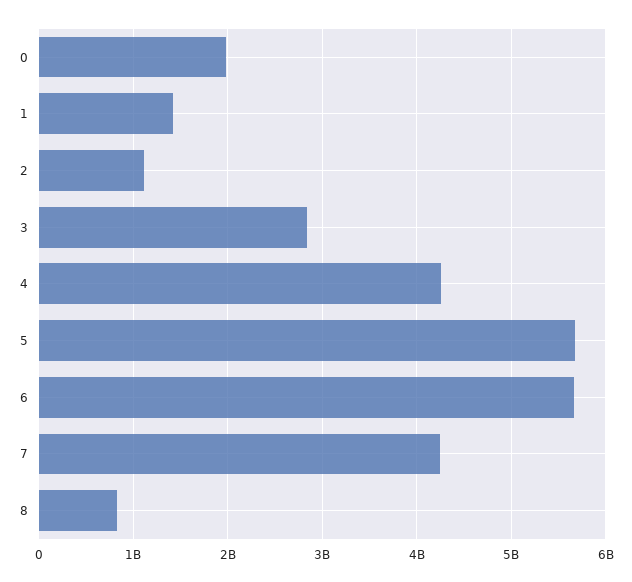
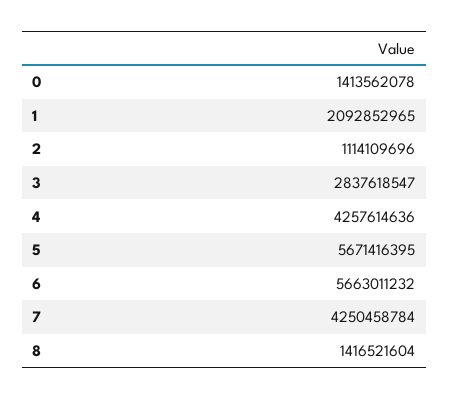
0: 2000000000 -> 1413562078
1: 1400000000 -> 2092852965
8: 800000000 -> 1416521604

